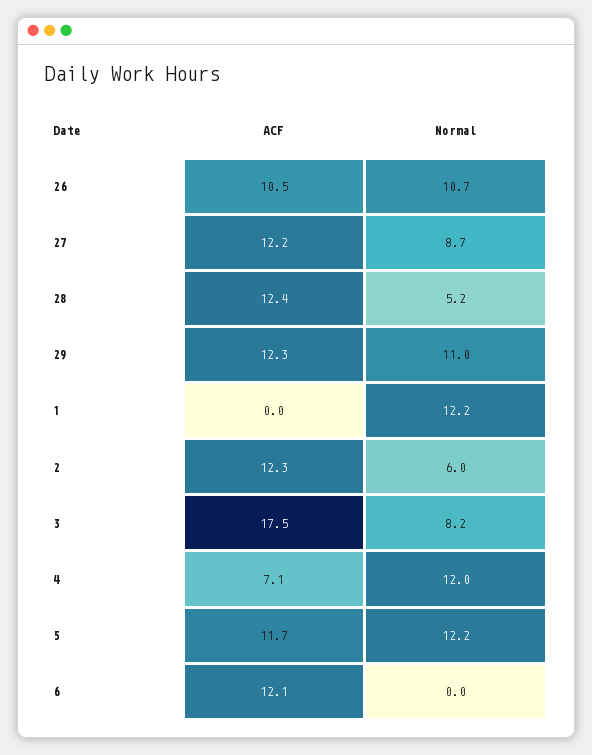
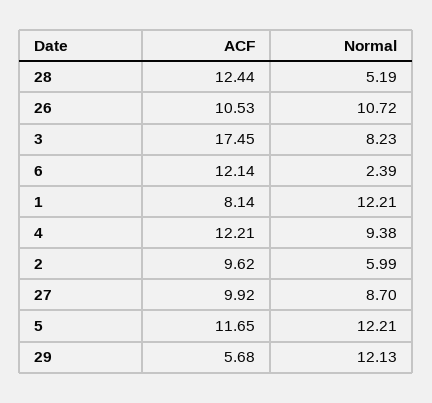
ACF, 27: 12.2 -> 9.92
ACF, 29: 12.3 -> 5.68
Normal, 29: 11 -> 12.13
ACF, 1: 0 -> 8.14
ACF, 2: 12.3 -> 9.62
ACF, 4: 7.1 -> 12.21
Normal, 4: 12 -> 9.38
Normal, 6: 0 -> 2.39

